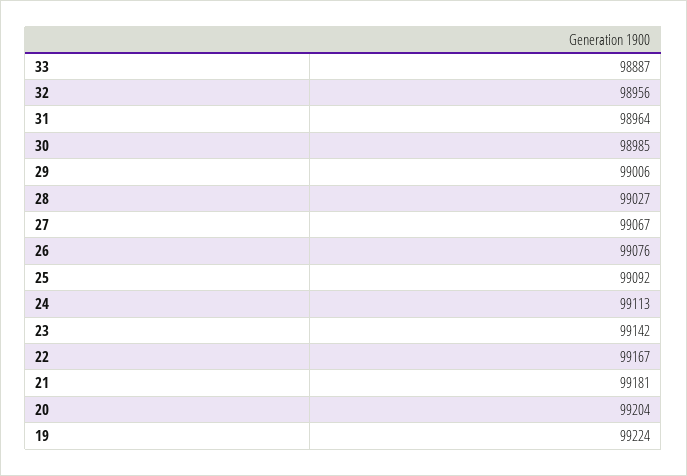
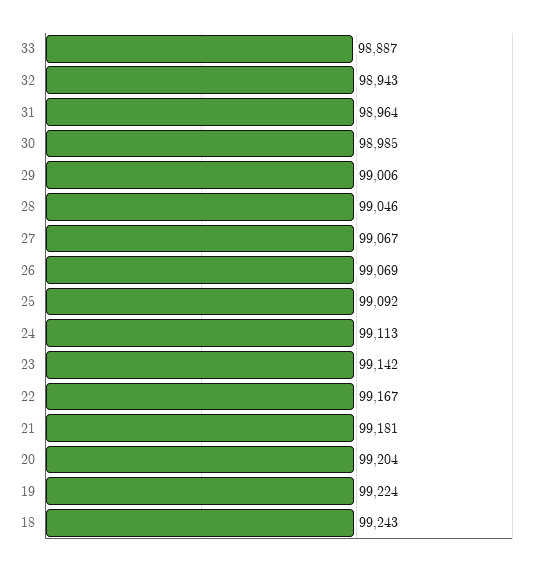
32: 98956 -> 98943
28: 99027 -> 99046
26: 99076 -> 99069
18: none -> 99243

